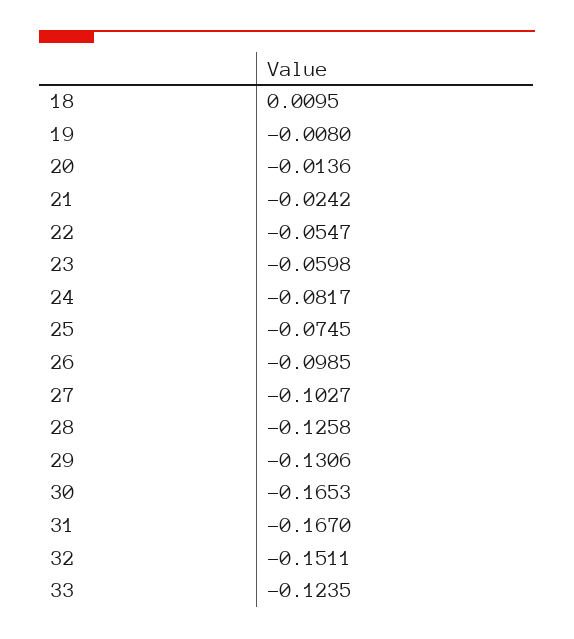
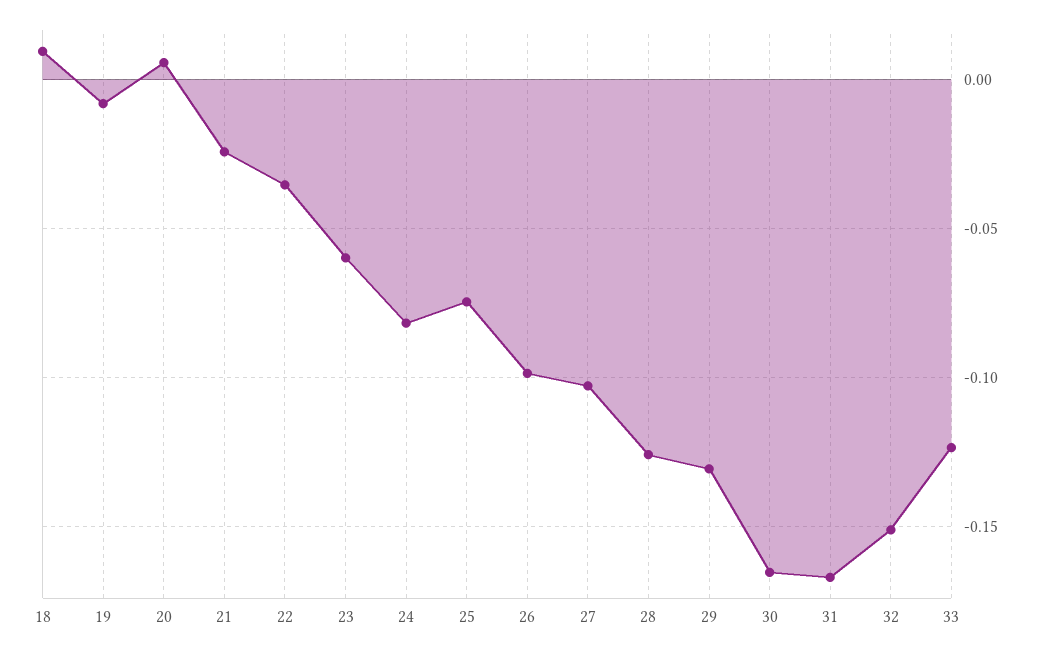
20: -0.0136 -> 0.005
22: -0.0547 -> -0.035

